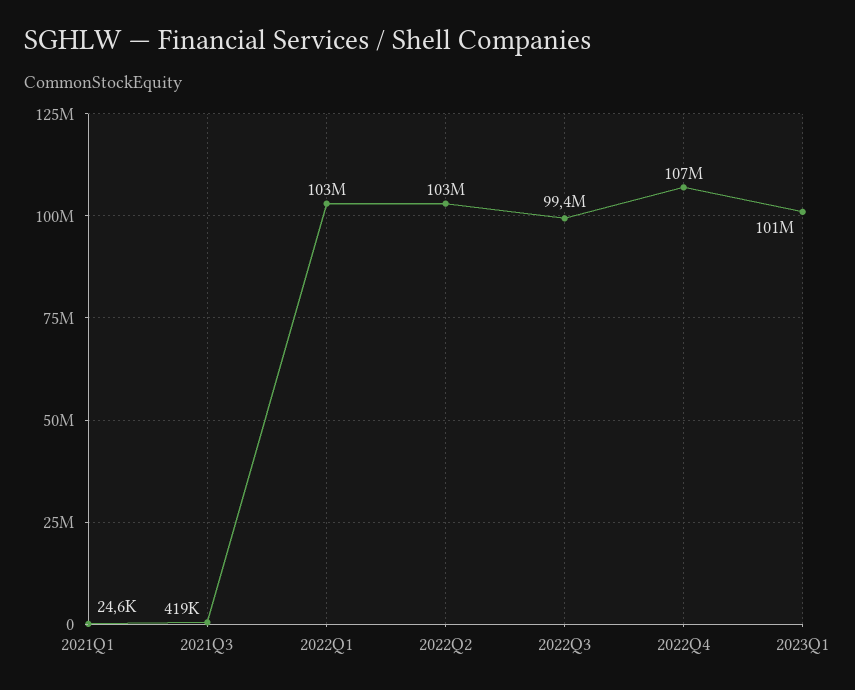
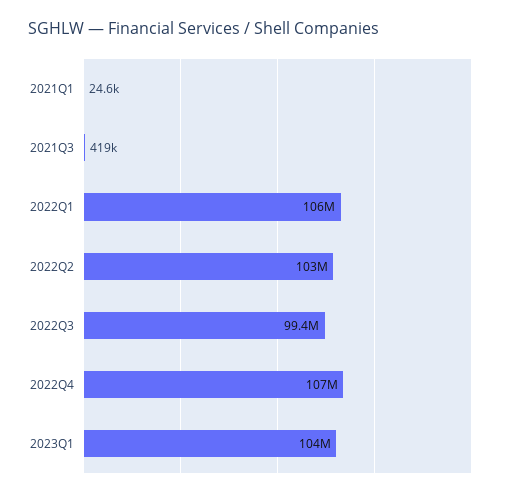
2022Q1: 103000000 -> 106000000
2023Q1: 101000000 -> 104000000

